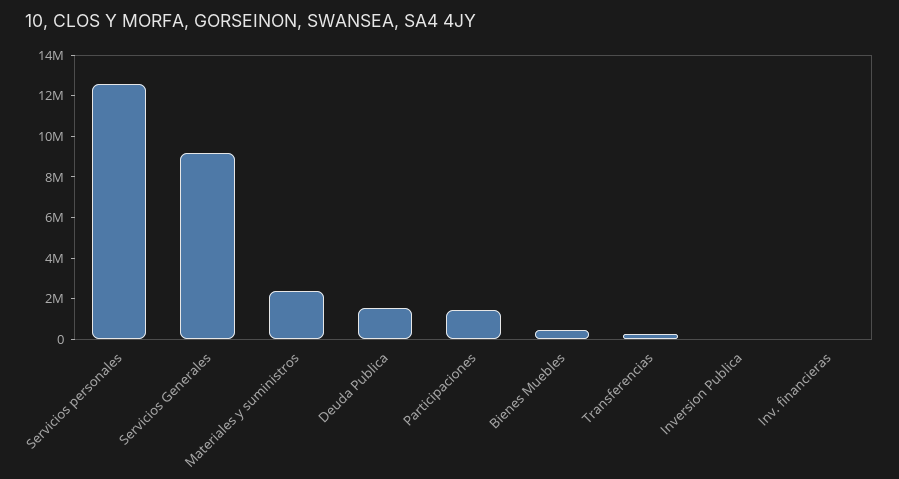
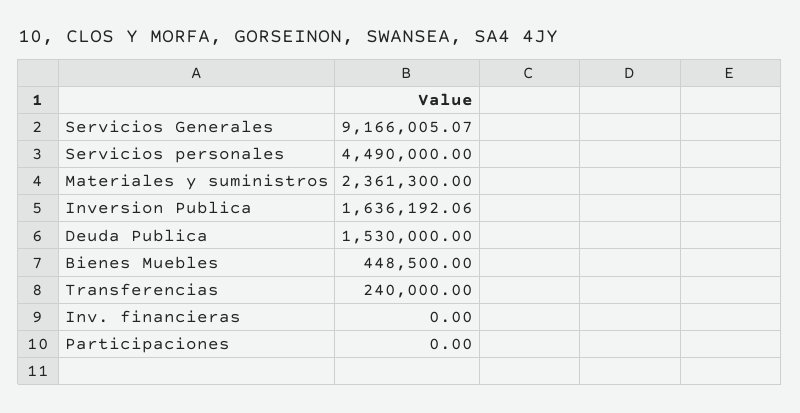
Servicios personales: 12500000 -> 4490000
Participaciones: 1500000 -> 0
Inversion Publica: 0 -> 1636192.06

